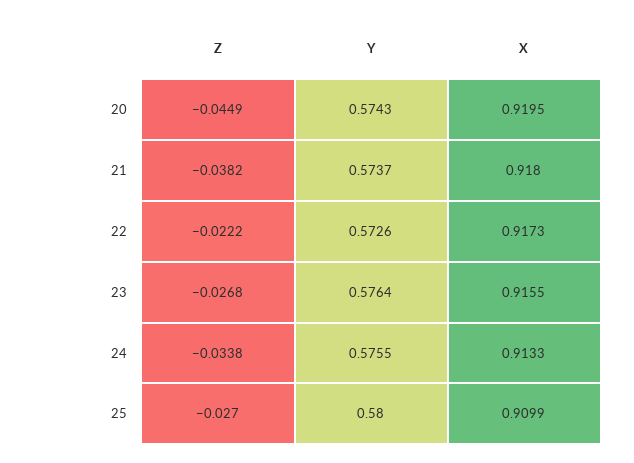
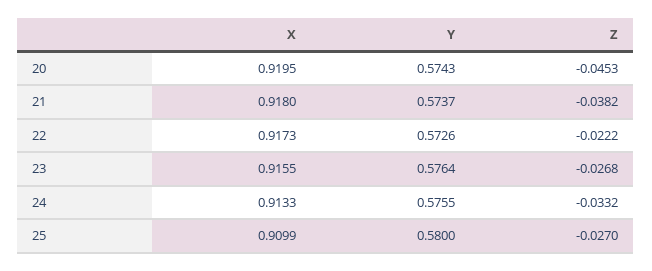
Z, 20: -0.0449 -> -0.0453
Z, 24: -0.0338 -> -0.0332

